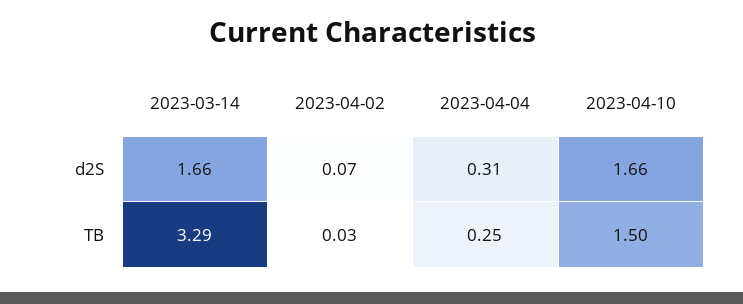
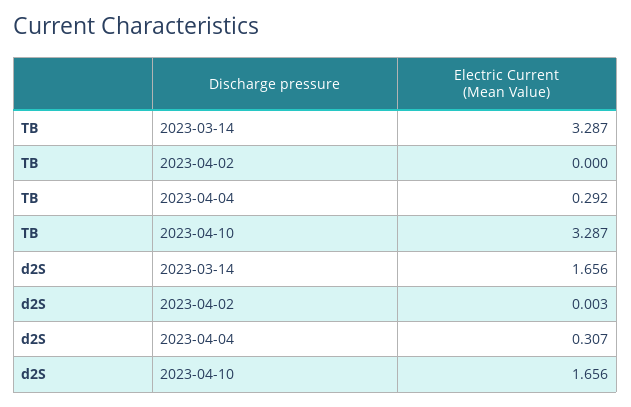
2023-04-02, d2S: 0.07 -> 0.003
2023-04-02, TB: 0.03 -> 0
2023-04-04, TB: 0.25 -> 0.292
2023-04-10, TB: 1.5 -> 3.287

